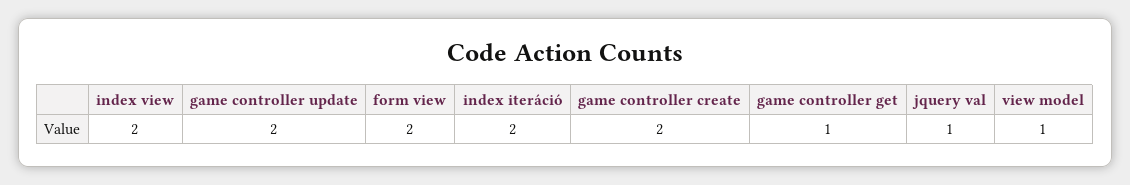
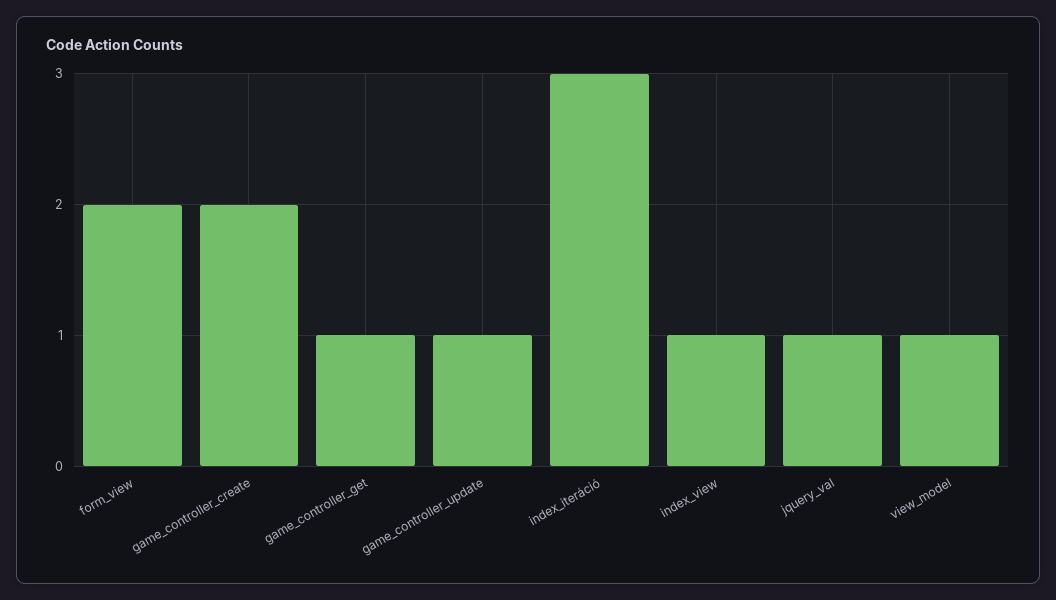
index view: 2 -> 1
game controller update: 2 -> 1
index iteráció: 2 -> 3

